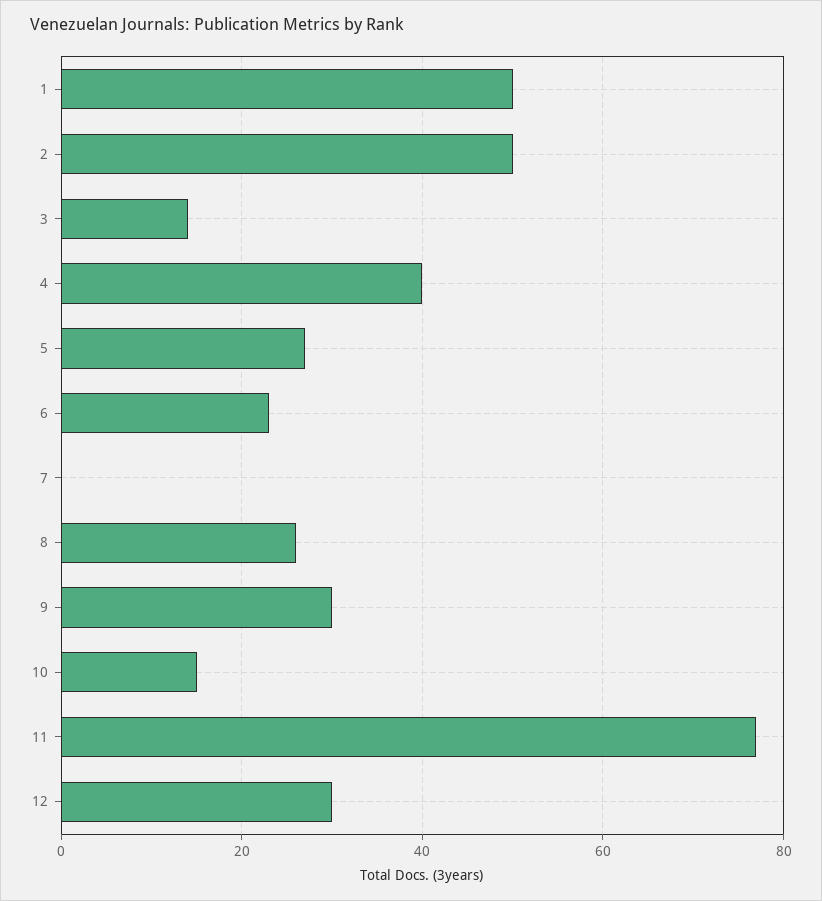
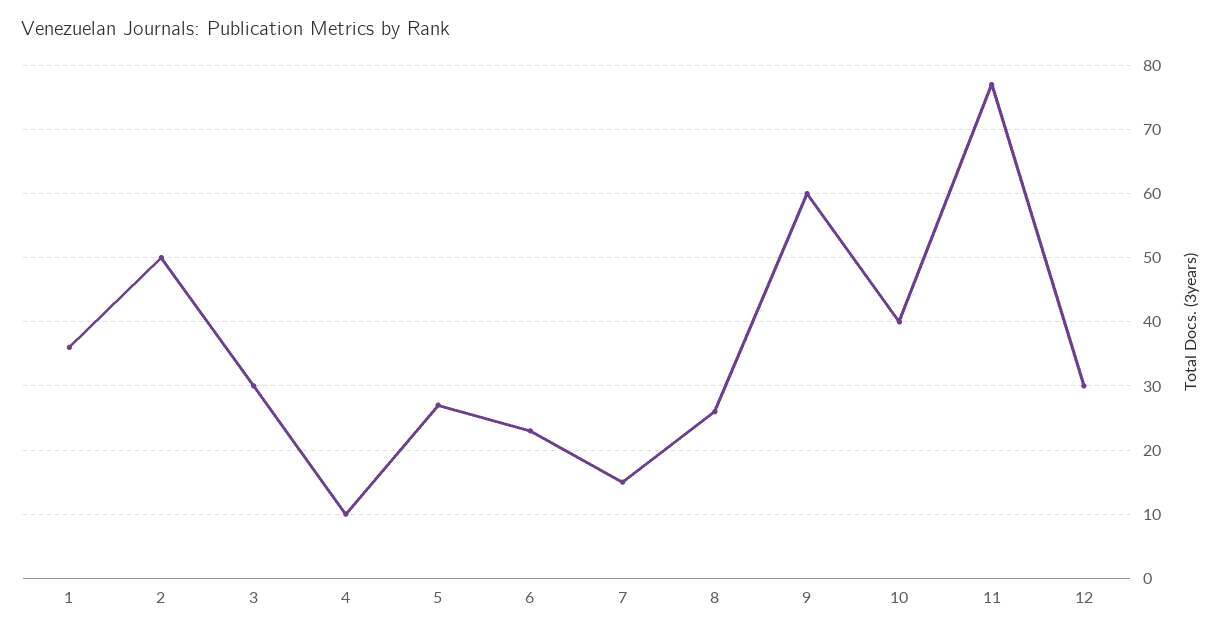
1: 50 -> 36
3: 15 -> 30
4: 40 -> 10
7: 0 -> 15
9: 30 -> 60
10: 15 -> 40

